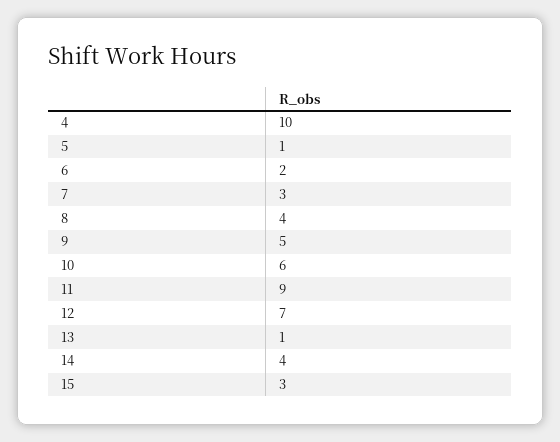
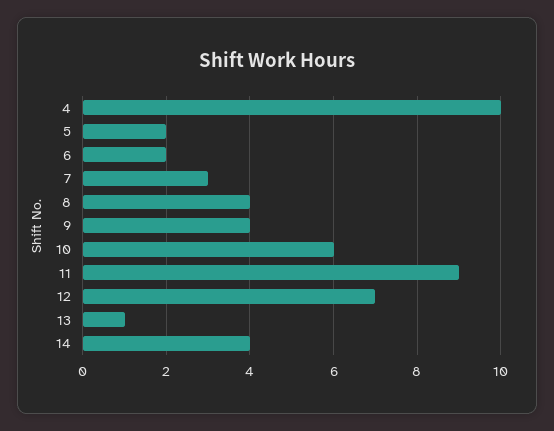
5: 1 -> 2
9: 5 -> 4
15: 3 -> none

